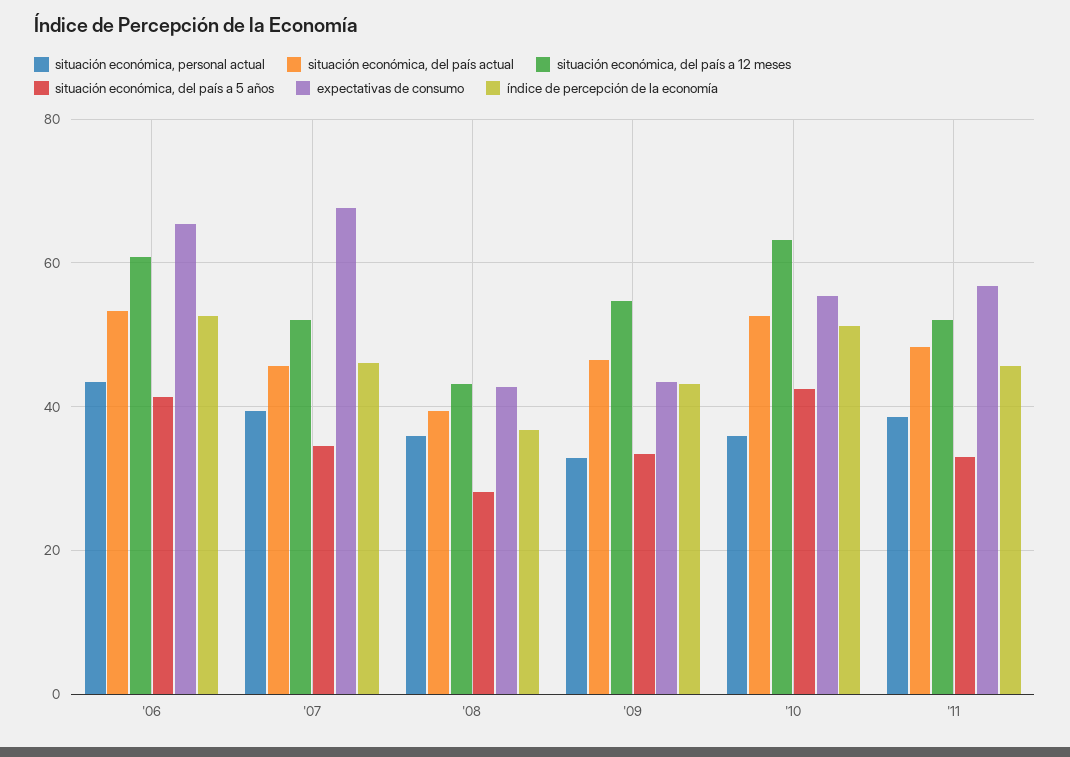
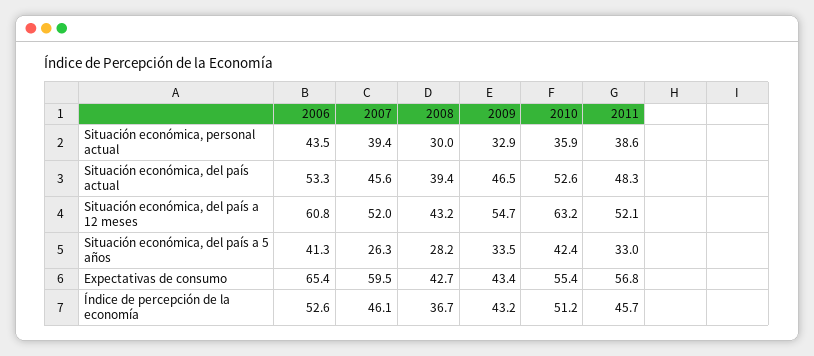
situación económica, del país a 5 años, '07: 34 -> 26.3
expectativas de consumo, '07: 68 -> 59.5
situación económica, personal actual, '08: 36 -> 30

